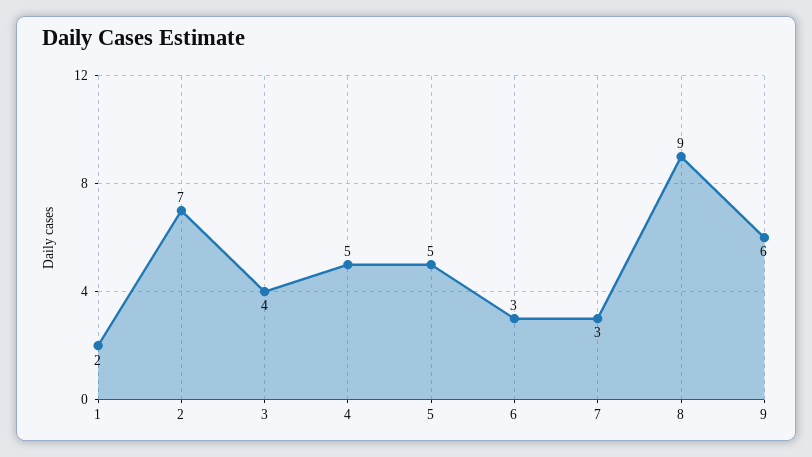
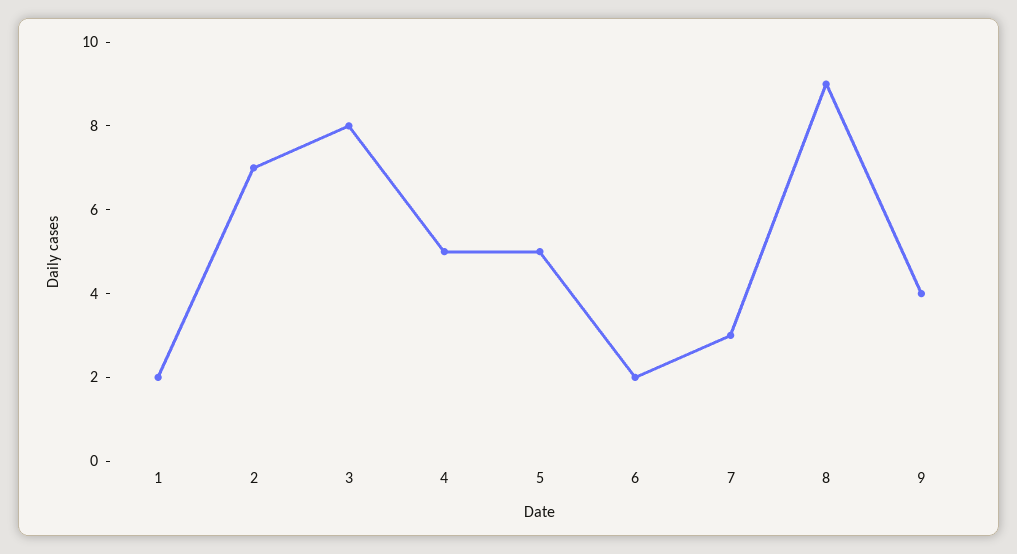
3: 4 -> 8
6: 3 -> 2
9: 6 -> 4

